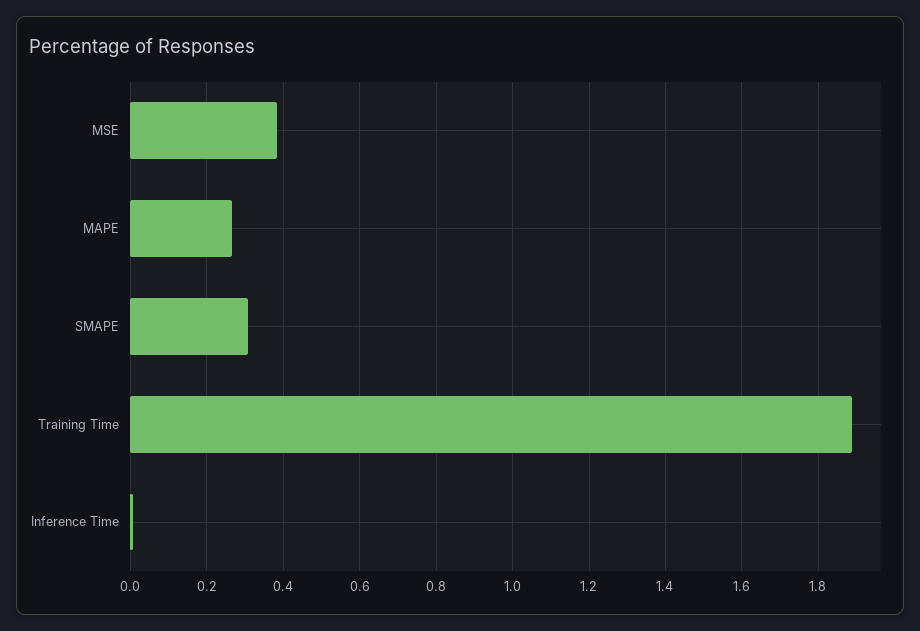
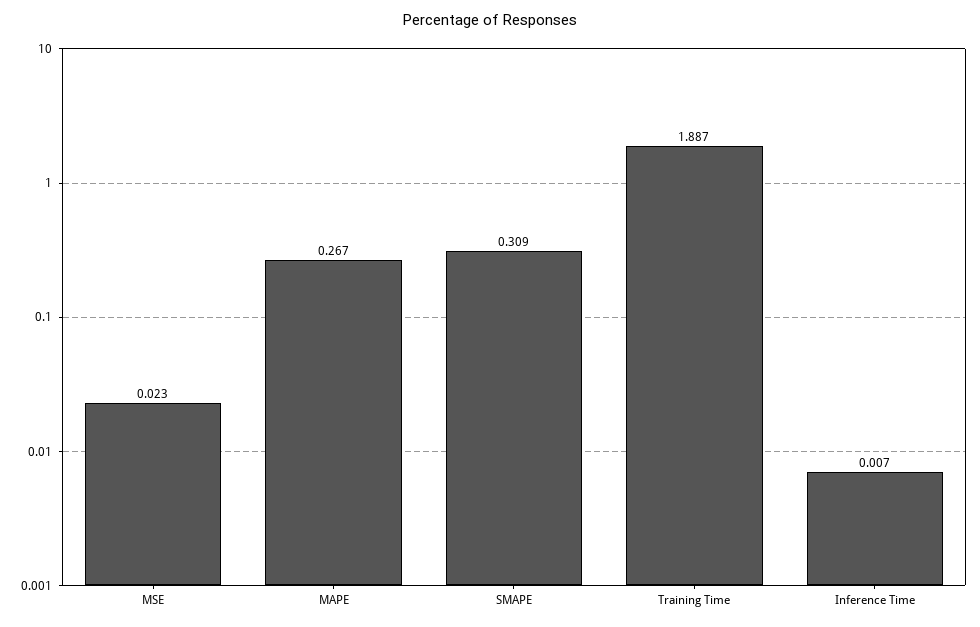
MSE: 0.38 -> 0.023

